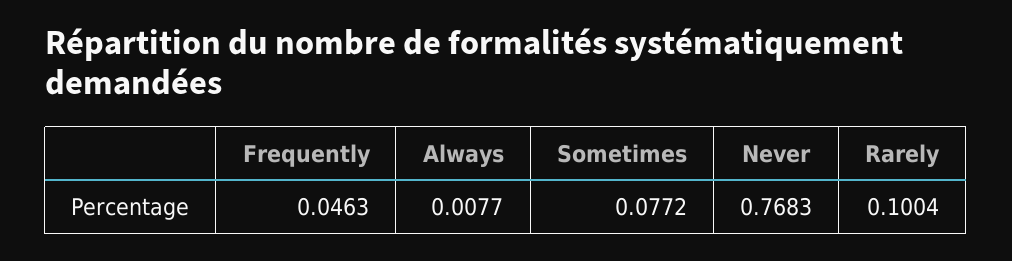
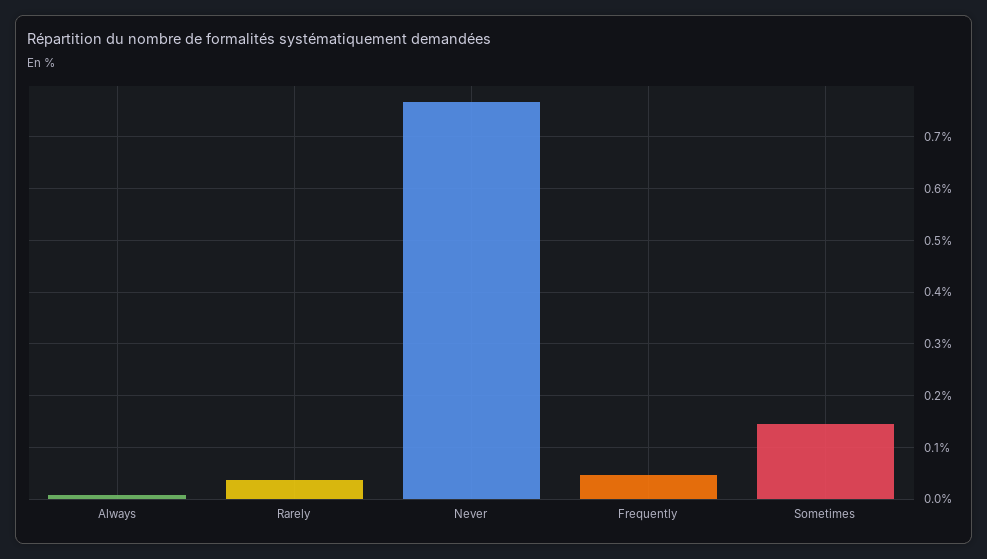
Sometimes: 0.0772 -> 0.14
Rarely: 0.1004 -> 0.04

